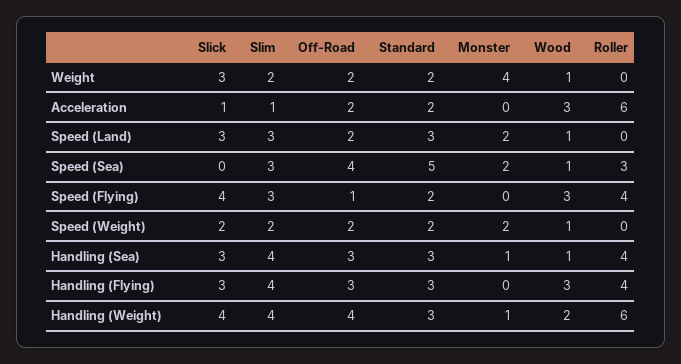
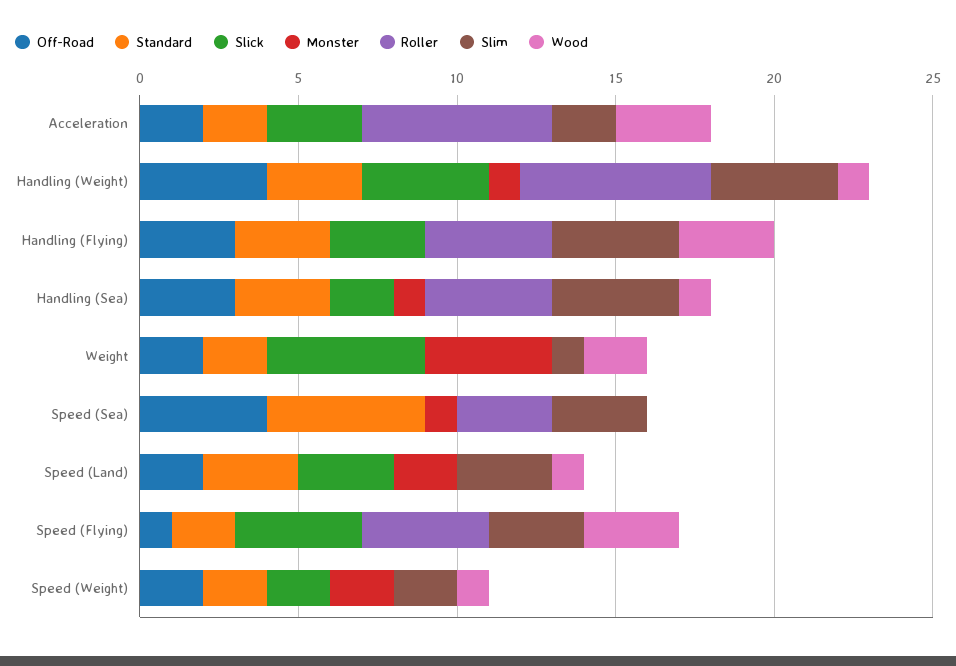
Slick, Weight: 3 -> 5
Slim, Weight: 2 -> 1
Wood, Weight: 1 -> 2
Slick, Acceleration: 1 -> 3
Slim, Acceleration: 1 -> 2
Monster, Speed (Sea): 2 -> 1
Wood, Speed (Sea): 1 -> 0
Slick, Handling (Sea): 3 -> 2
Wood, Handling (Weight): 2 -> 1

